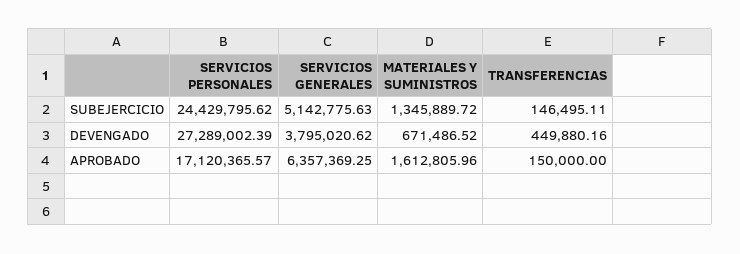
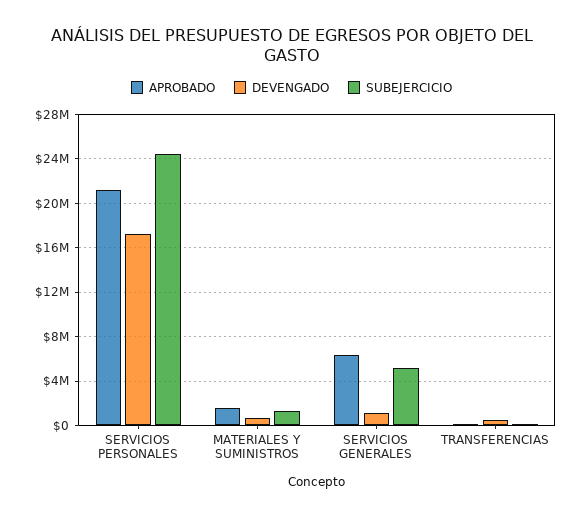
DEVENGADO, SERVICIOS PERSONALES: 27289002.39 -> 17000000
DEVENGADO, SERVICIOS GENERALES: 3795020.62 -> 1000000
APROBADO, SERVICIOS PERSONALES: 17120365.57 -> 21000000

